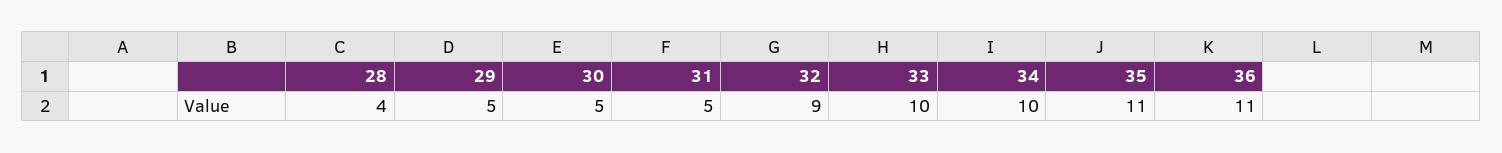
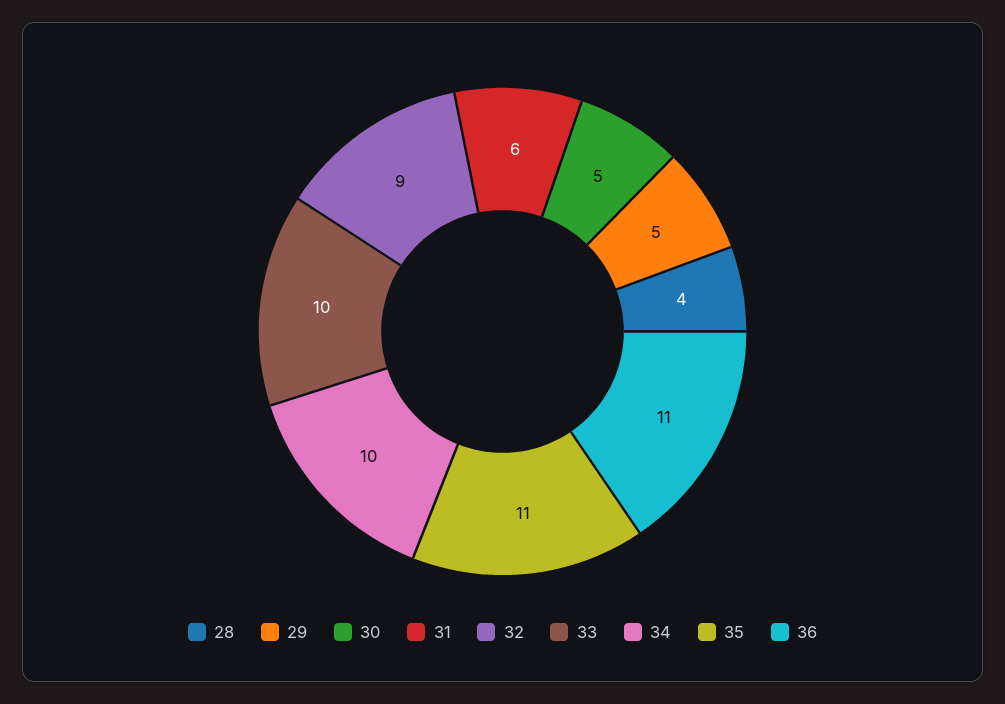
31: 5 -> 6

